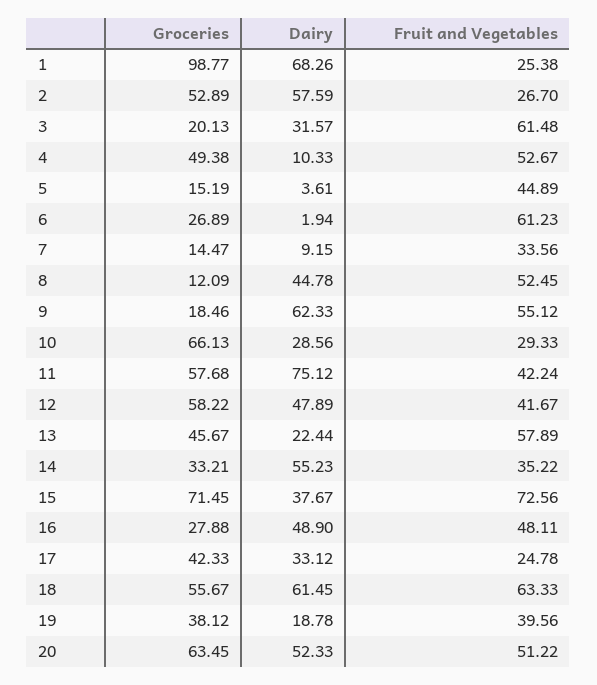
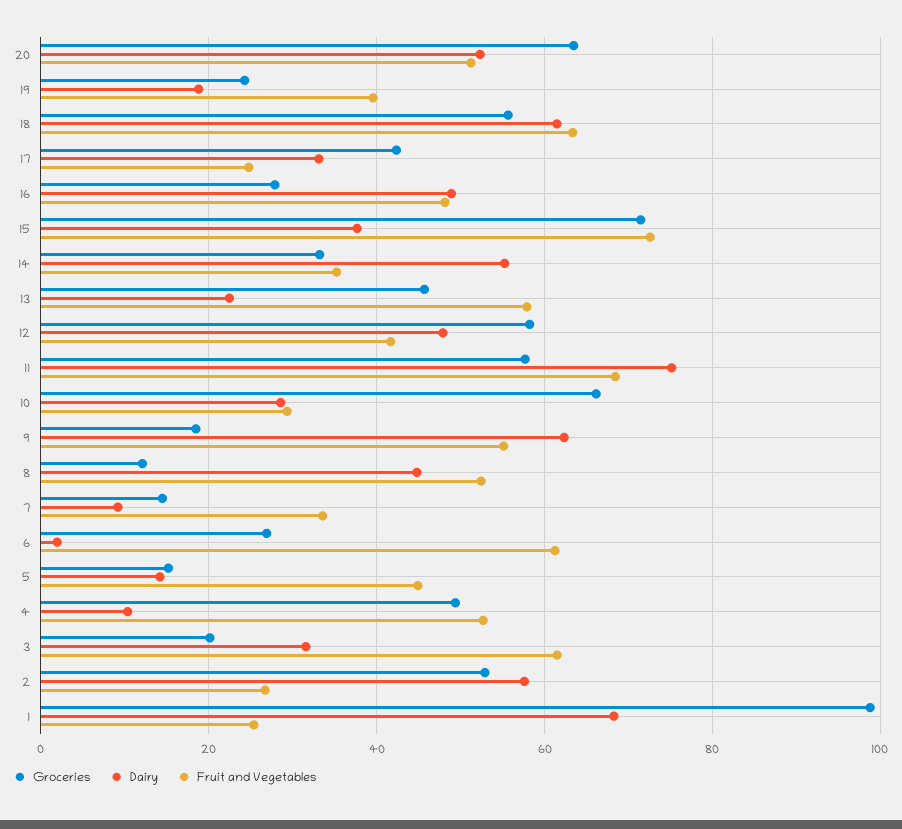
Dairy, 5: 3.61 -> 14
Fruit and Vegetables, 11: 42.24 -> 68
Groceries, 19: 38.12 -> 24

